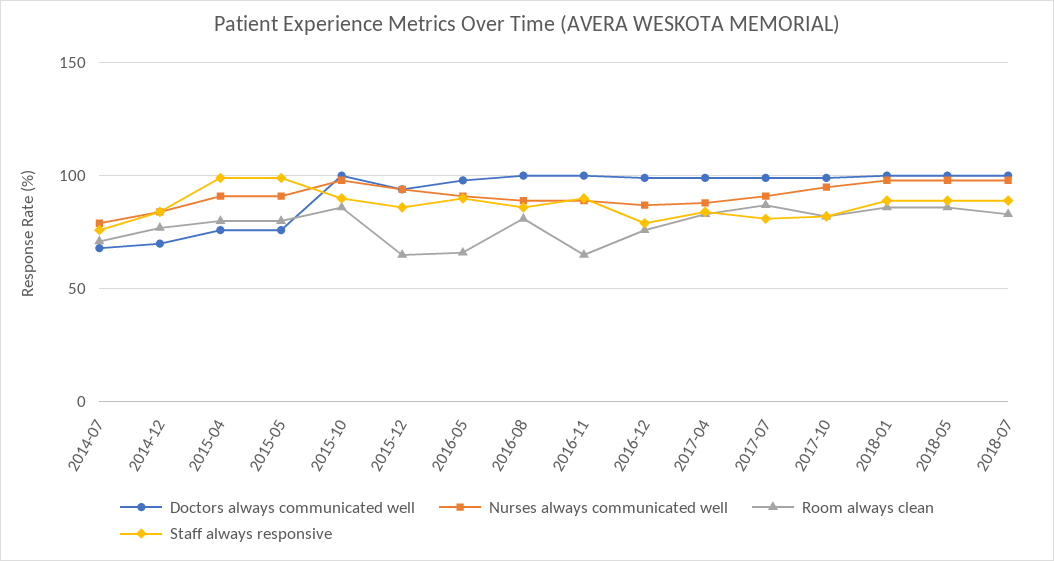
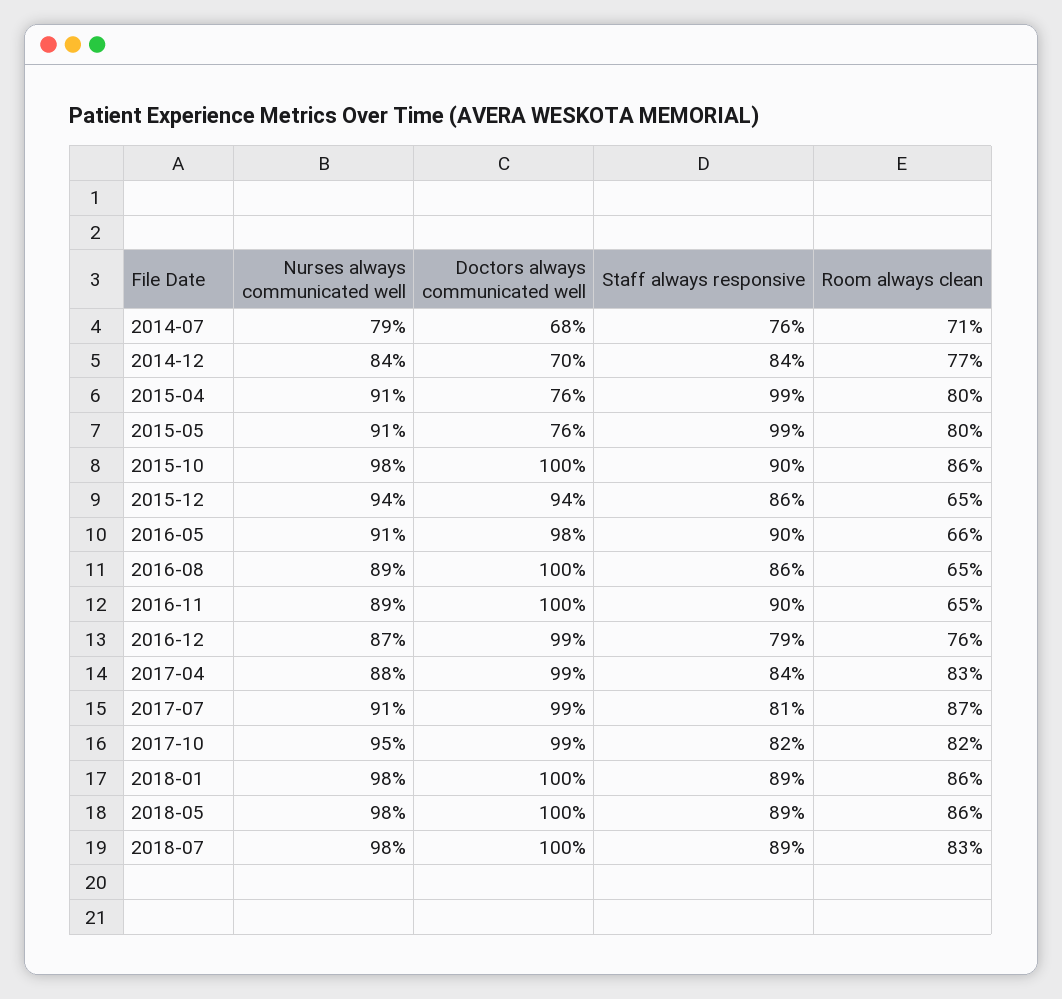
Room always clean, 2016-08: 80 -> 65

